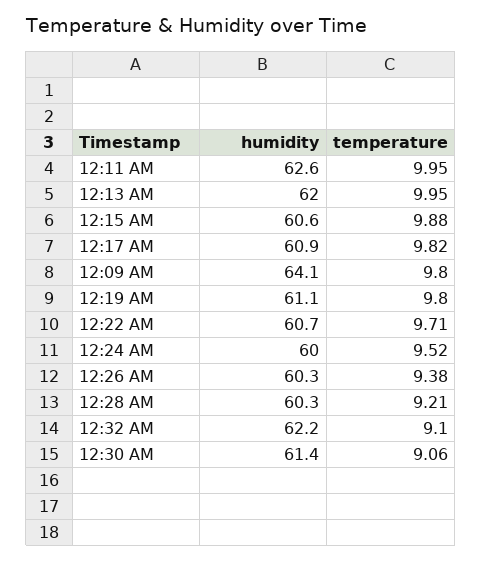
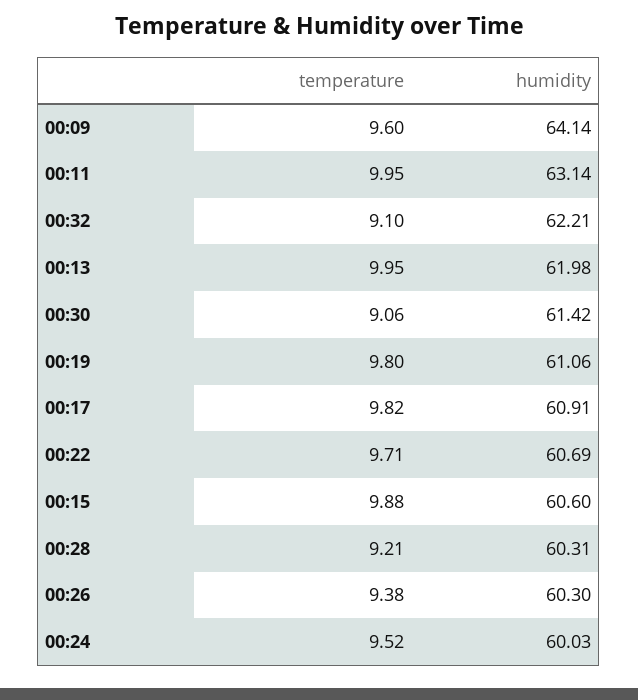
humidity, 12:11 AM: 62.6 -> 63.14
temperature, 12:09 AM: 9.8 -> 9.6

